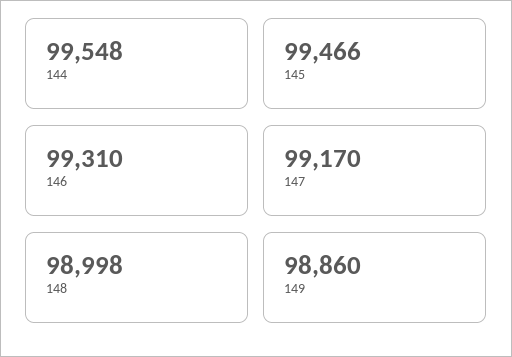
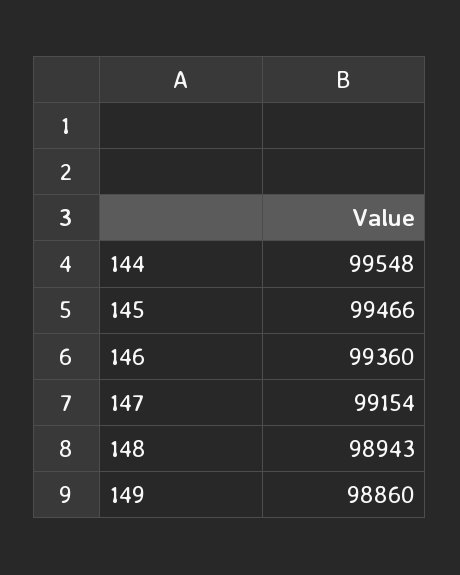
146: 99310 -> 99360
147: 99170 -> 99154
148: 98998 -> 98943

